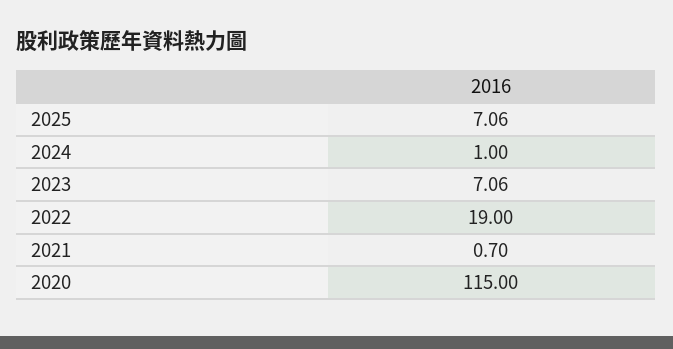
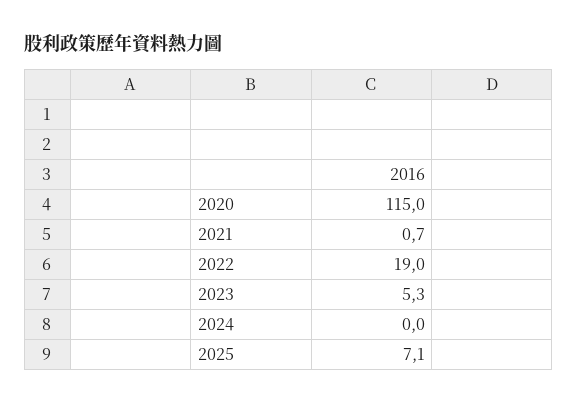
2024: 1 -> 0
2023: 7.06 -> 5.3

